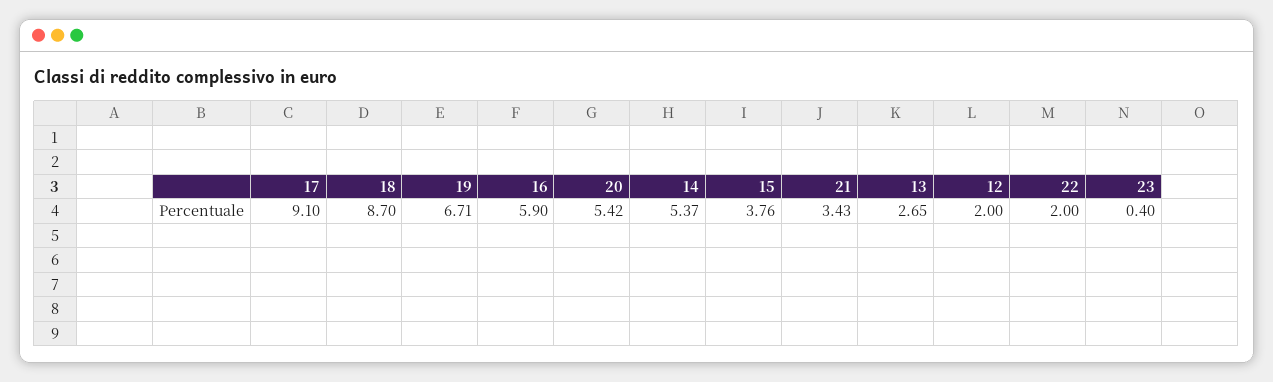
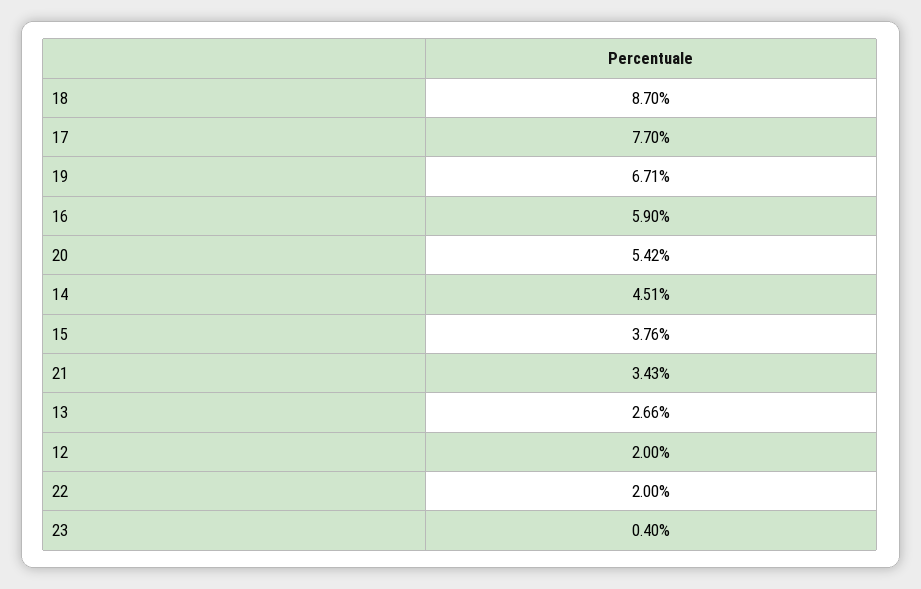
17: 9.1 -> 7.7
14: 5.37 -> 4.51
13: 2.65 -> 2.66

